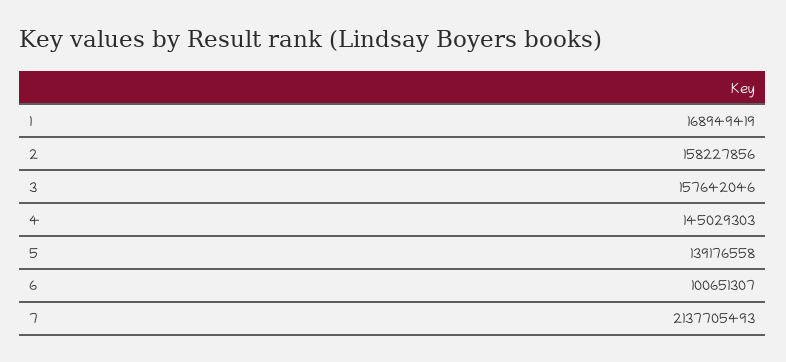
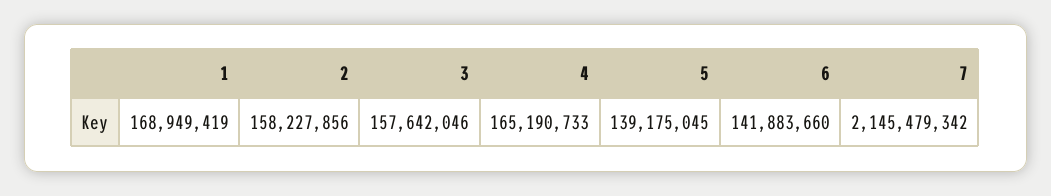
4: 145029303 -> 165190733
5: 139176558 -> 139175045
6: 100651307 -> 141883660
7: 2137705493 -> 2145479342

